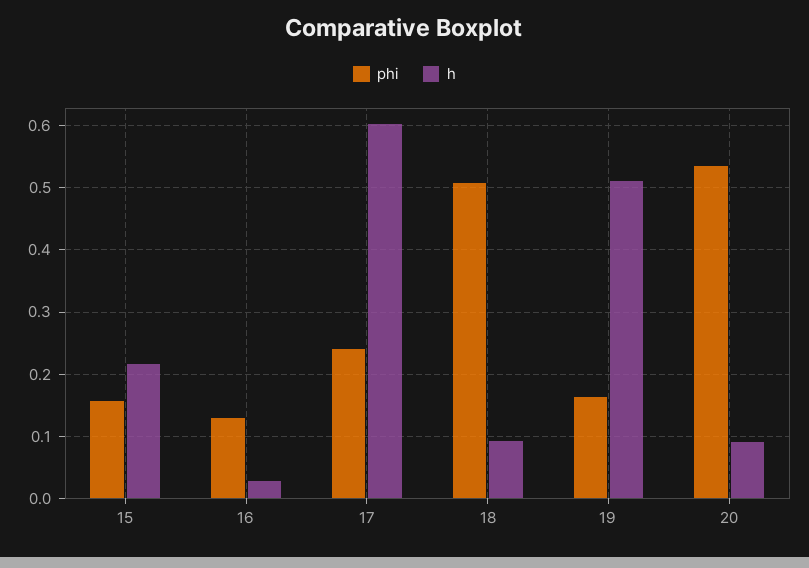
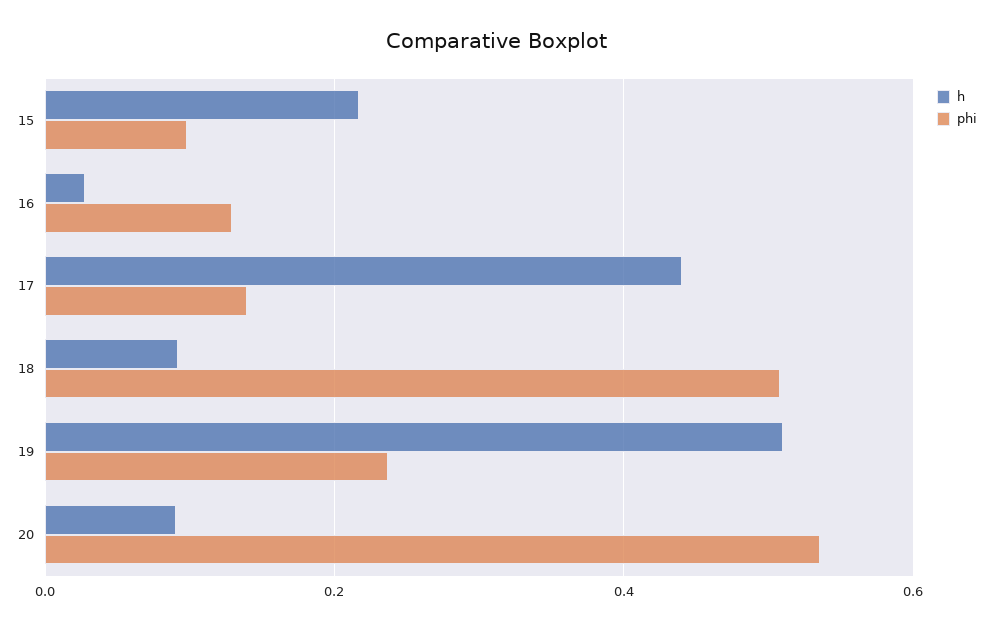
phi, 15: 0.16 -> 0.1
phi, 17: 0.24 -> 0.14
h, 17: 0.6 -> 0.44
phi, 19: 0.16 -> 0.24

